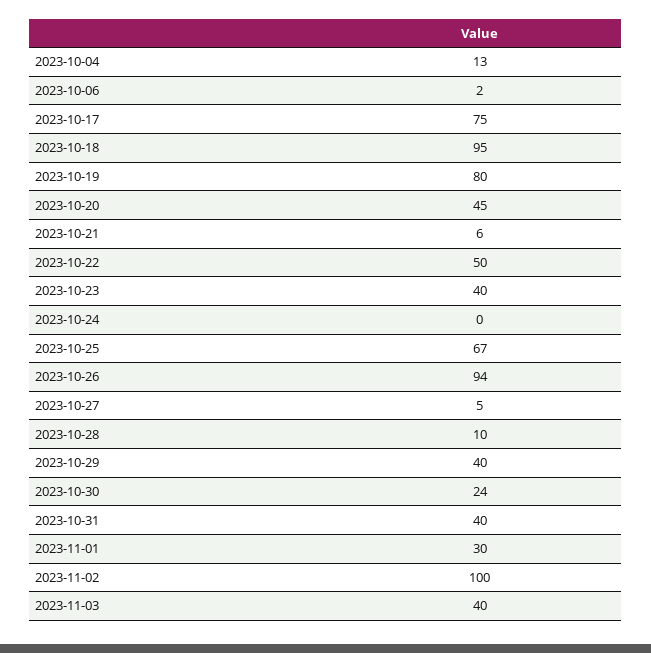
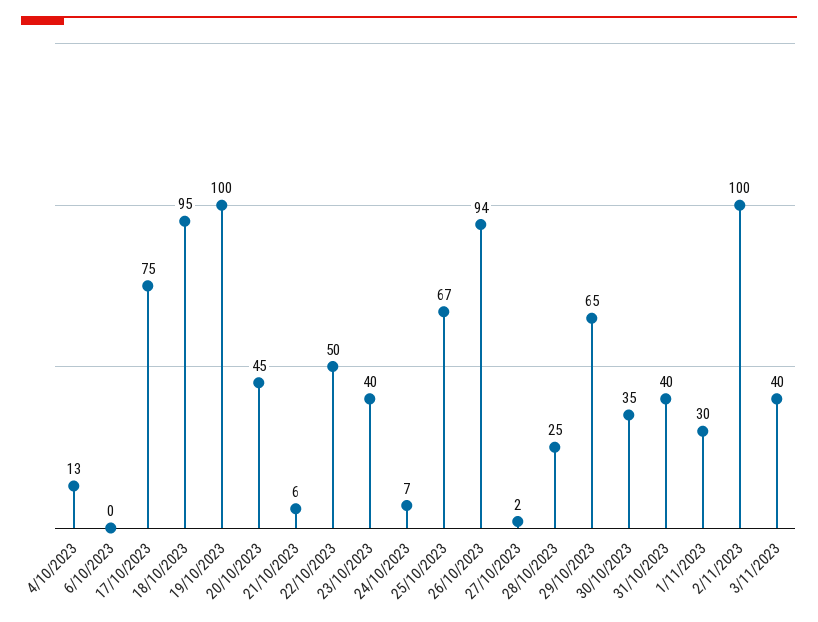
2023-10-06: 2 -> 0
2023-10-19: 80 -> 100
2023-10-24: 0 -> 7
2023-10-27: 5 -> 2
2023-10-28: 10 -> 25
2023-10-29: 40 -> 65
2023-10-30: 24 -> 35

